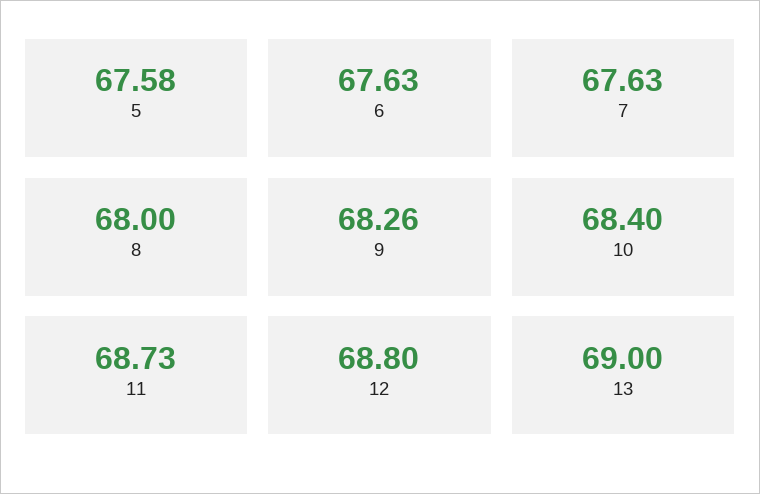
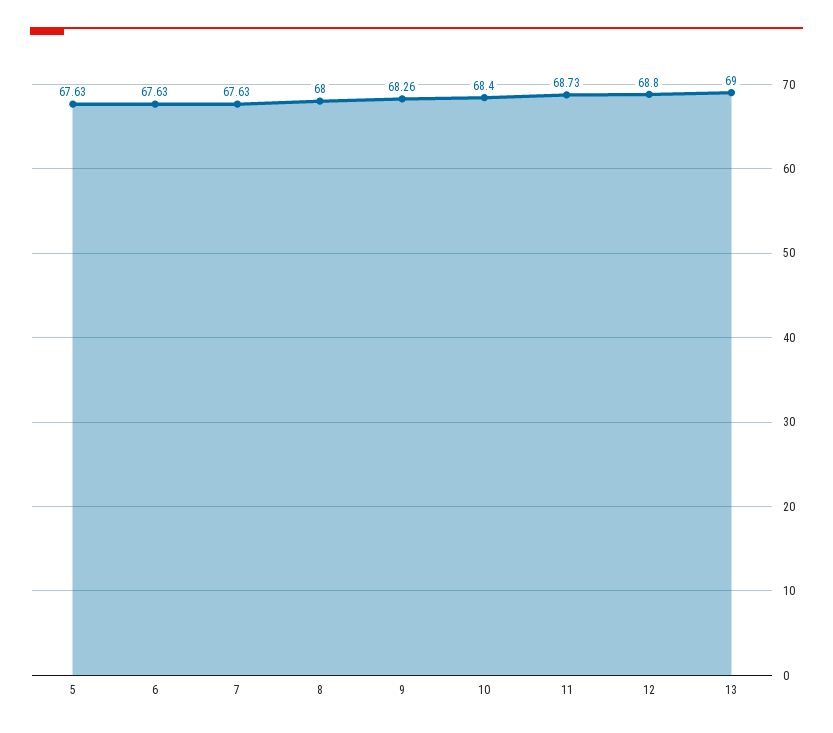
5: 67.58 -> 67.63

